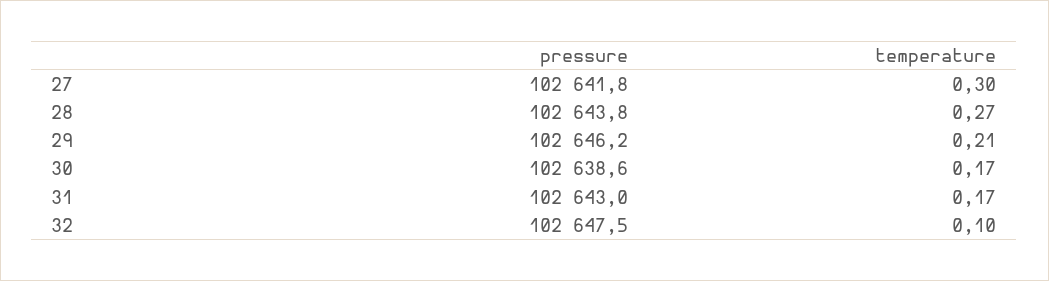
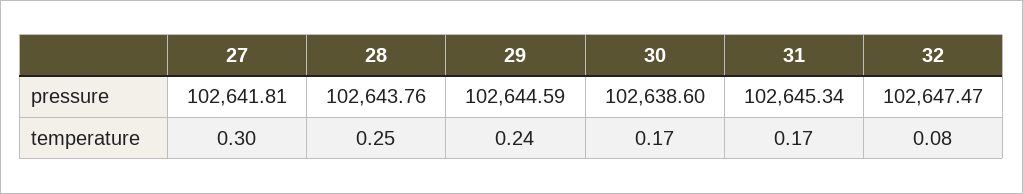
temperature, 28: 0.27 -> 0.25
pressure, 29: 102646.2 -> 102644.59
temperature, 29: 0.21 -> 0.24
pressure, 31: 102643 -> 102645.34
temperature, 32: 0.1 -> 0.08

